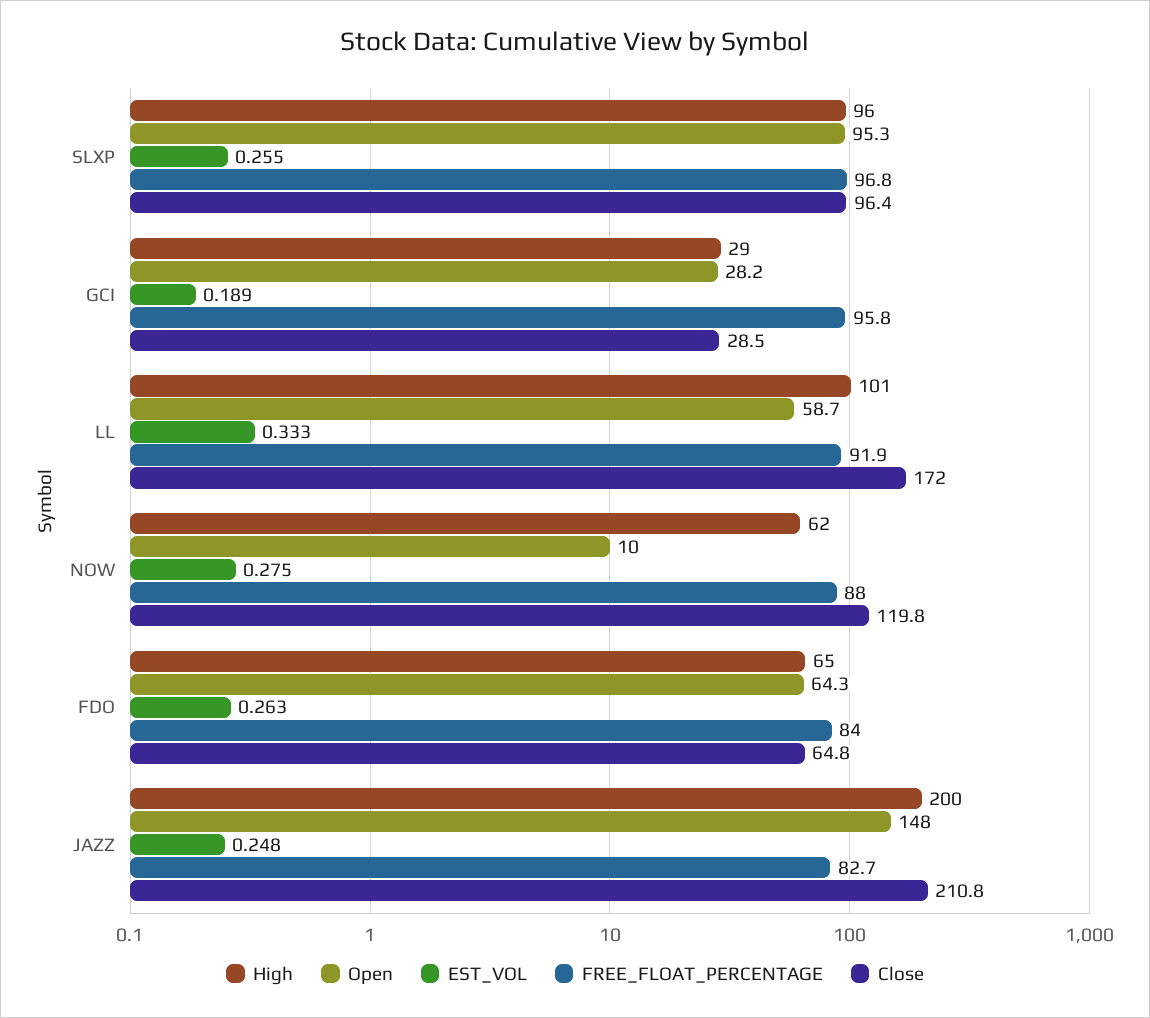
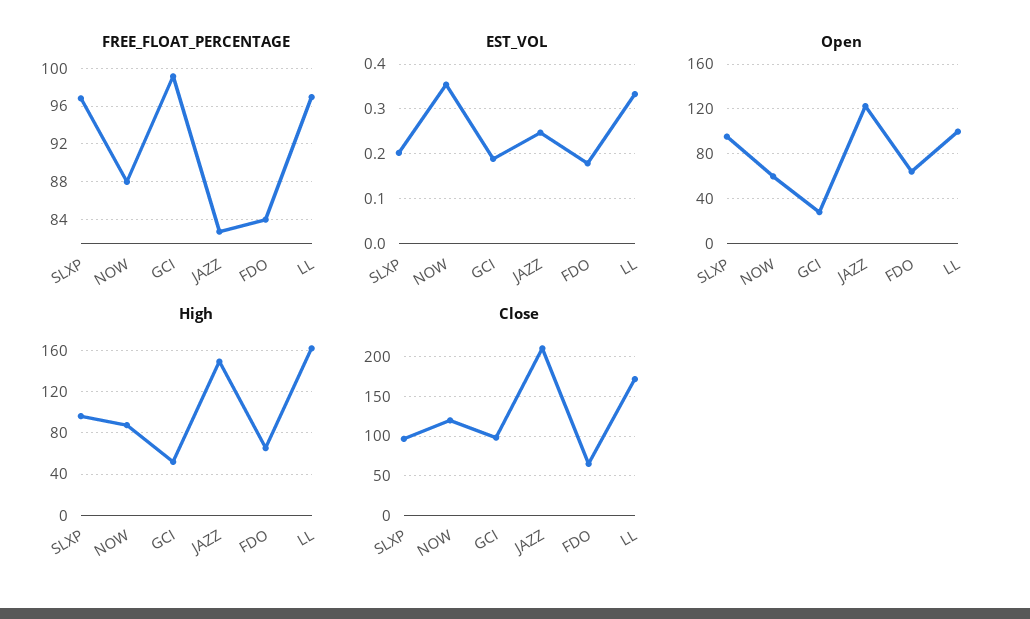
EST_VOL, SLXP: 0.255 -> 0.2
High, GCI: 29 -> 50
FREE_FLOAT_PERCENTAGE, GCI: 95.8 -> 99
Close, GCI: 28.5 -> 100
High, LL: 101 -> 160
Open, LL: 58.7 -> 100
FREE_FLOAT_PERCENTAGE, LL: 91.9 -> 97
High, NOW: 62 -> 90
Open, NOW: 10 -> 60
EST_VOL, NOW: 0.275 -> 0.36
EST_VOL, FDO: 0.263 -> 0.18
High, JAZZ: 200 -> 150
Open, JAZZ: 148 -> 120

